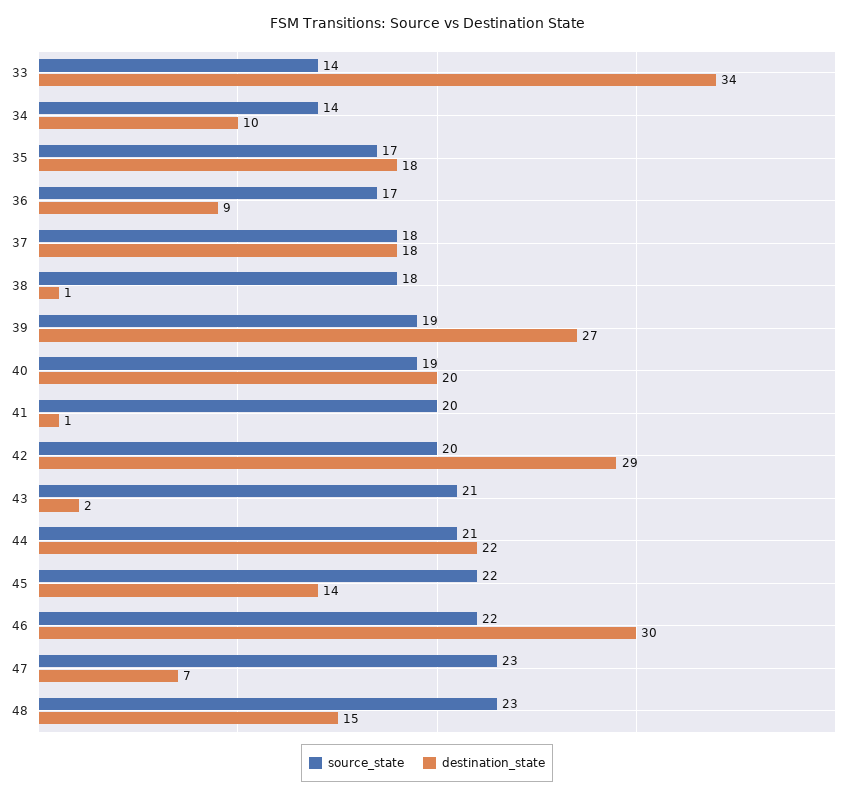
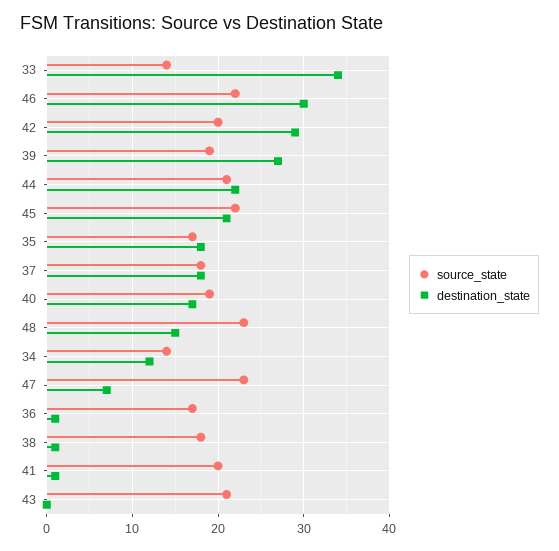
destination_state, 34: 10 -> 12
destination_state, 36: 9 -> 1
destination_state, 40: 20 -> 17
destination_state, 43: 2 -> 0
destination_state, 45: 14 -> 21

